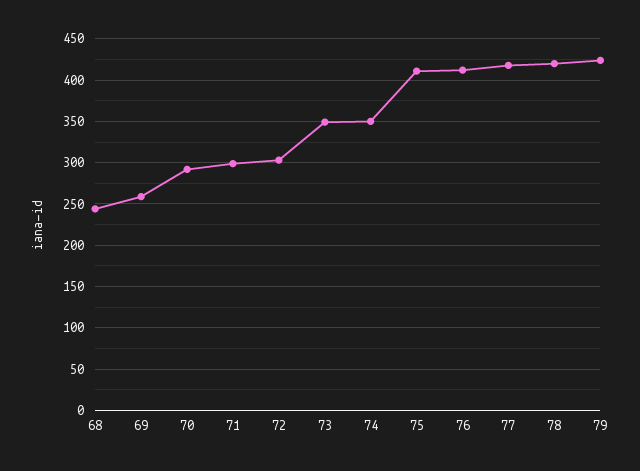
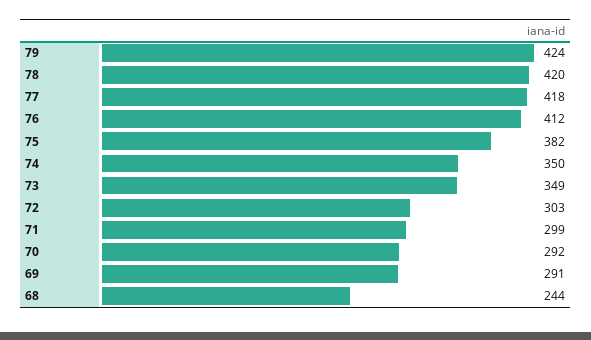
69: 260 -> 291
75: 410 -> 382

